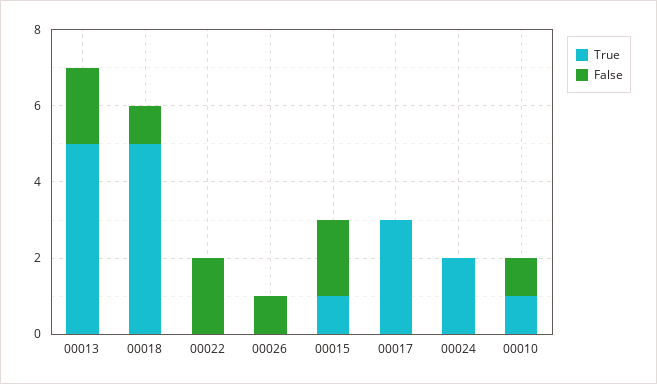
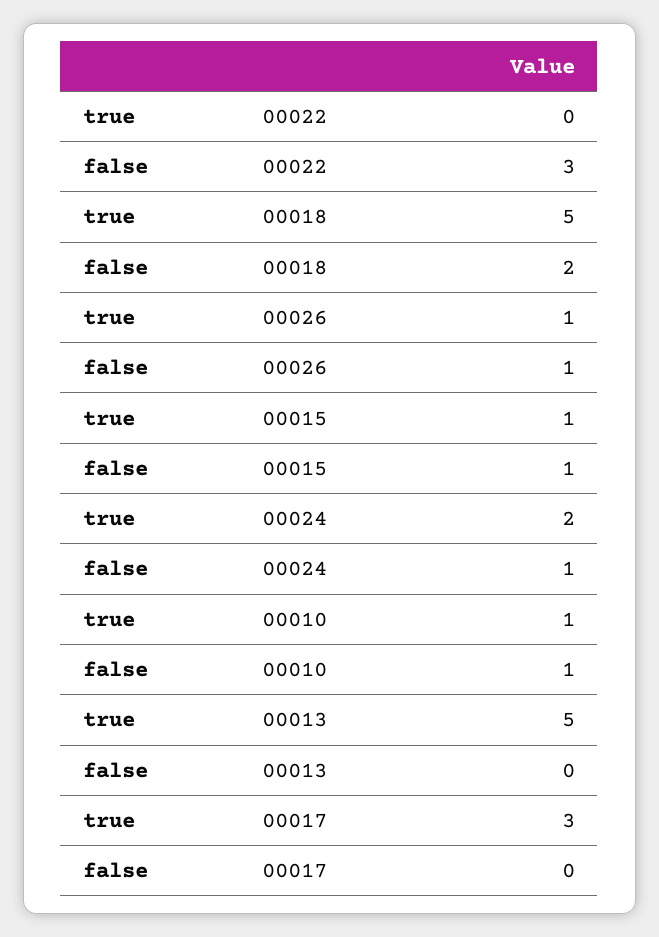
False, 00013: 2 -> 0
False, 00018: 1 -> 2
False, 00022: 2 -> 3
True, 00026: 0 -> 1
False, 00015: 2 -> 1
False, 00024: 0 -> 1

